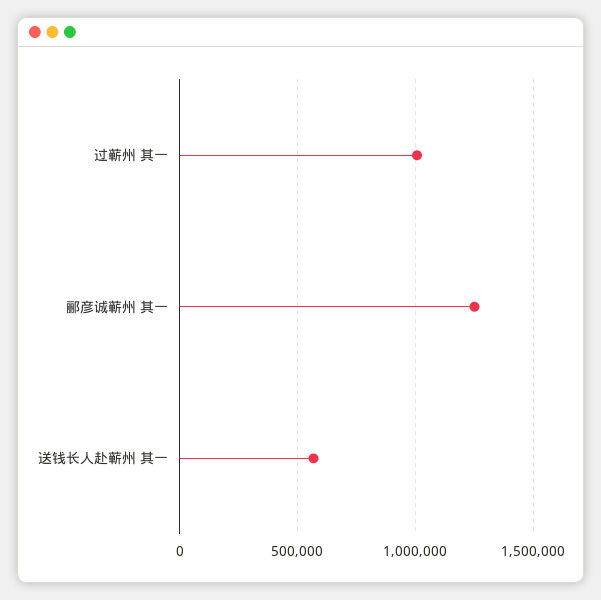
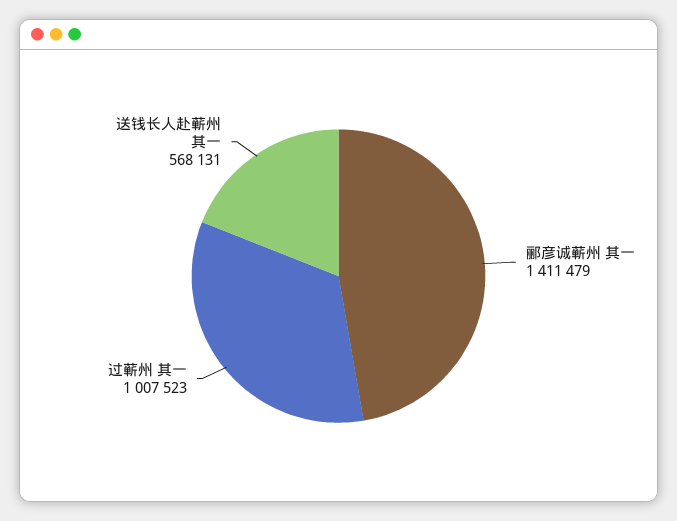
郦彦诚蕲州 其一: 1250000 -> 1411479

